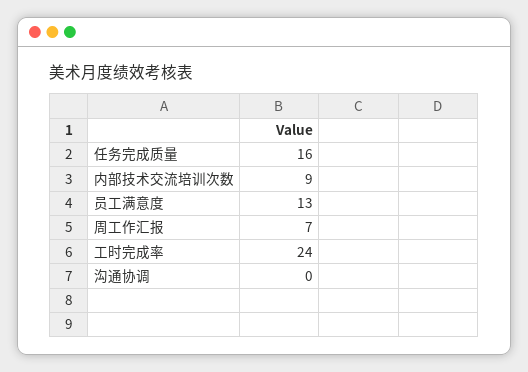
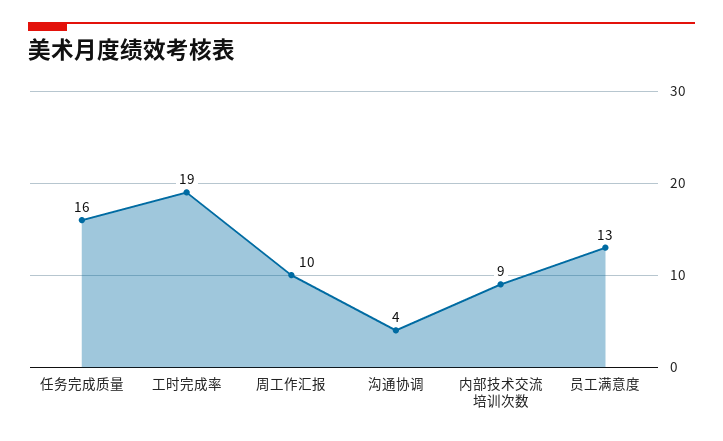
周工作汇报: 7 -> 10
工时完成率: 24 -> 19
沟通协调: 0 -> 4

